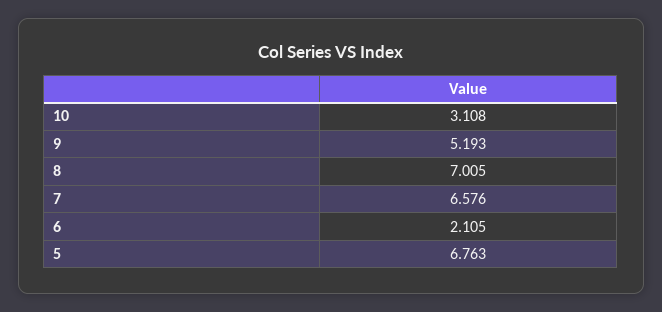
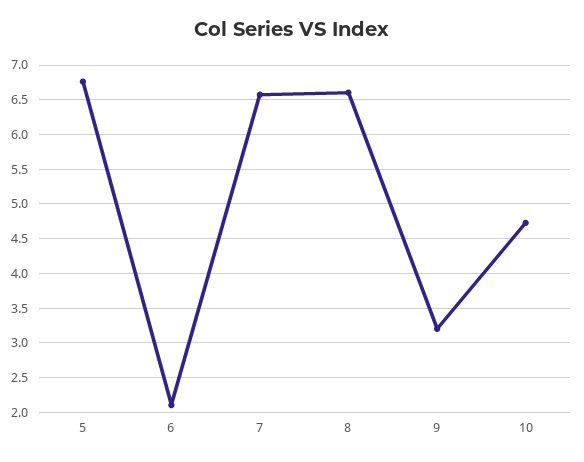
10: 3.108 -> 4.7
9: 5.193 -> 3.2
8: 7.005 -> 6.6

